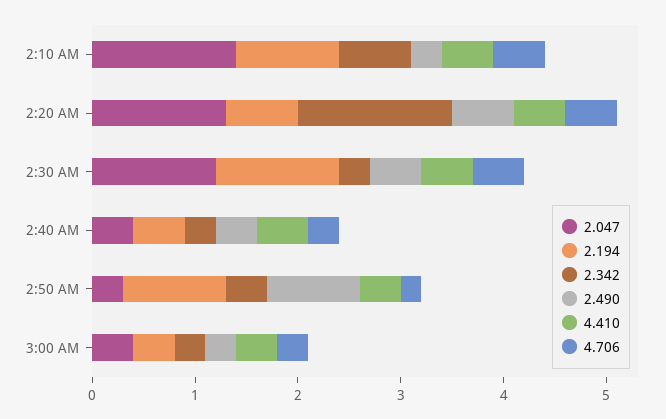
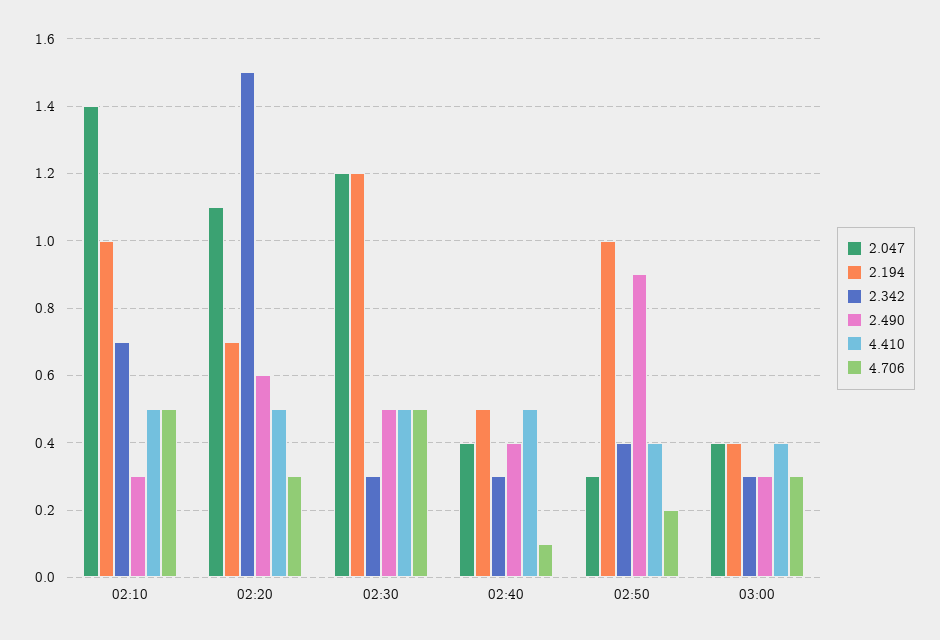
2.047, 2:20 AM: 1.3 -> 1.1
4.706, 2:20 AM: 0.5 -> 0.3
4.706, 2:40 AM: 0.3 -> 0.1

